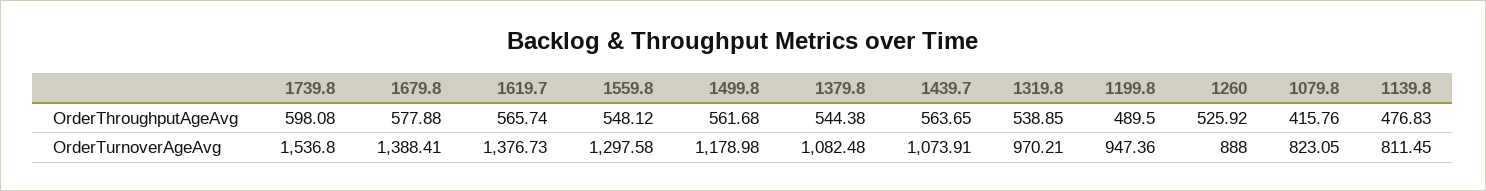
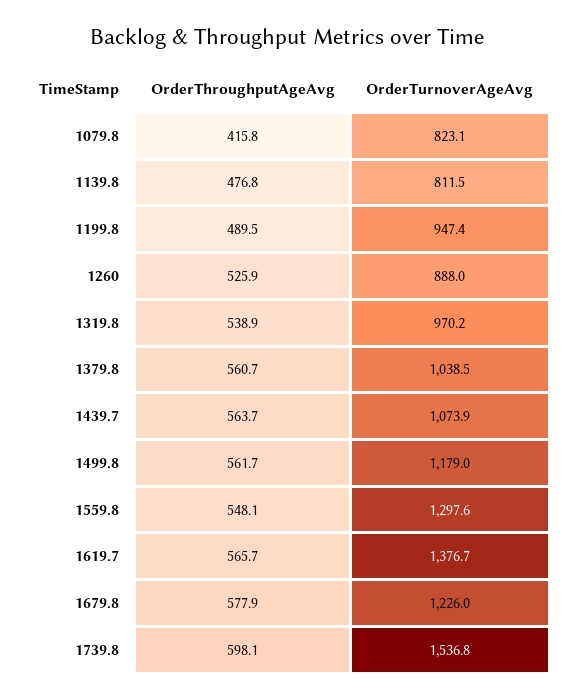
1379.8, OrderThroughputAgeAvg: 544.38 -> 560.7
1679.8, OrderTurnoverAgeAvg: 1388.41 -> 1226
1379.8, OrderTurnoverAgeAvg: 1082.48 -> 1038.5

